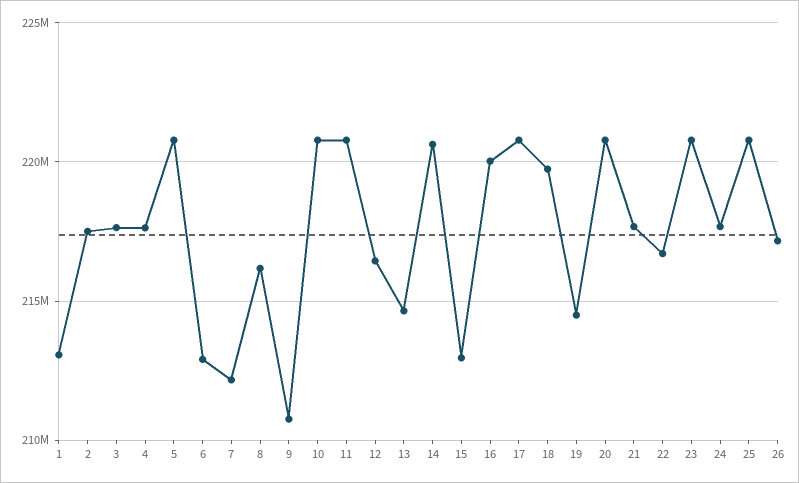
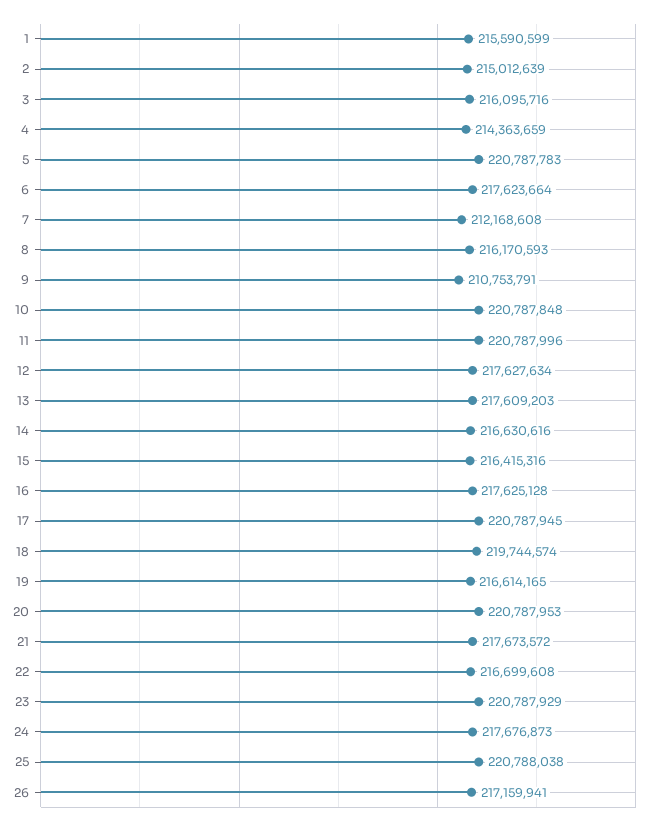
1: 213000000 -> 215590599
2: 217500000 -> 215012639
3: 217500000 -> 216095716
4: 217500000 -> 214363659
6: 213000000 -> 217623664
12: 216500000 -> 217627634
13: 214500000 -> 217609203
14: 220500000 -> 216630616
15: 213000000 -> 216415316
16: 220000000 -> 217625128
19: 214500000 -> 216614165

